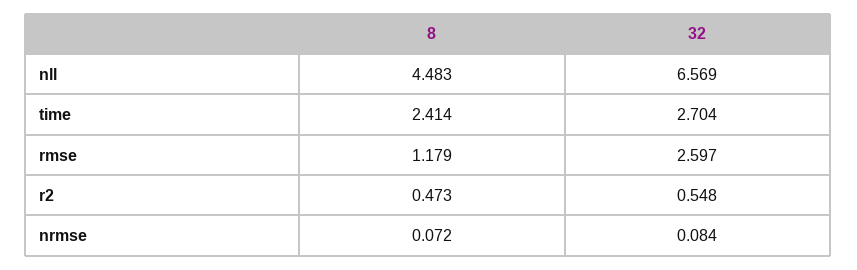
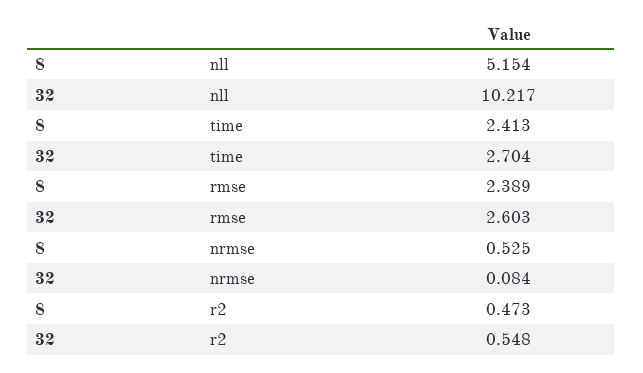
8, nll: 4.483 -> 5.154
32, nll: 6.569 -> 10.217
8, time: 2.414 -> 2.413
8, rmse: 1.179 -> 2.389
32, rmse: 2.597 -> 2.603
8, nrmse: 0.072 -> 0.525

